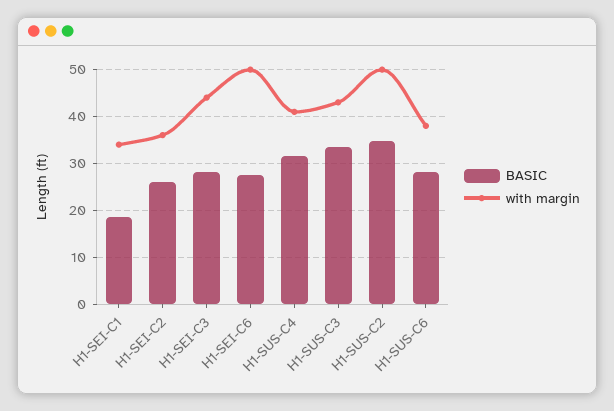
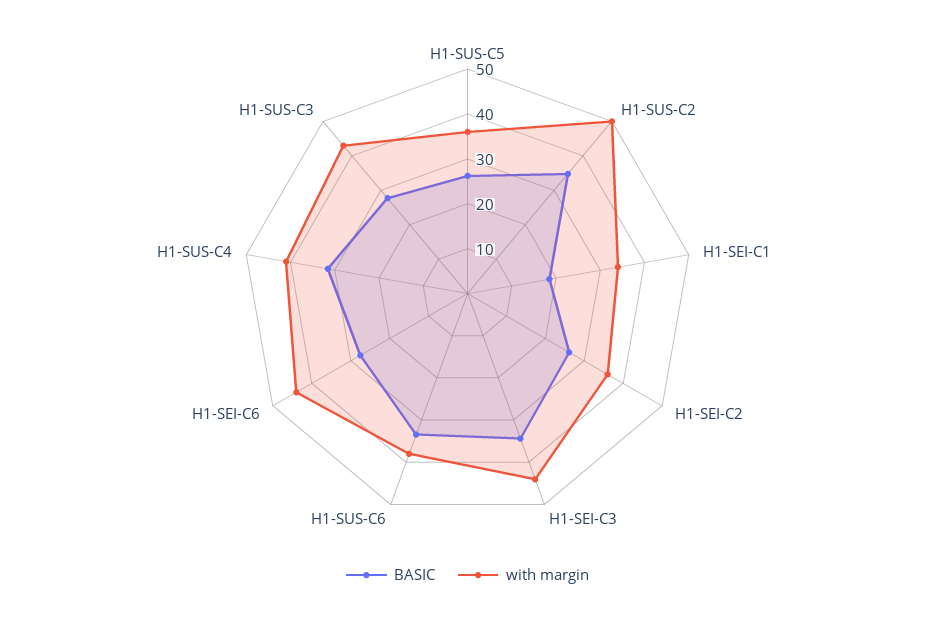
BASIC, H1-SEI-C3: 28 -> 34
with margin, H1-SEI-C6: 50 -> 44
BASIC, H1-SUS-C3: 34 -> 28
BASIC, H1-SUS-C6: 28 -> 34
BASIC, H1-SUS-C5: none -> 26
with margin, H1-SUS-C5: none -> 36

